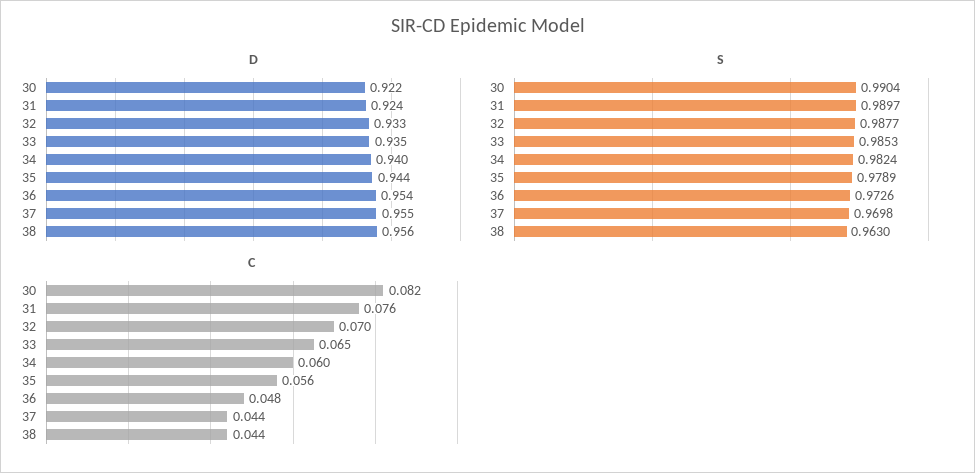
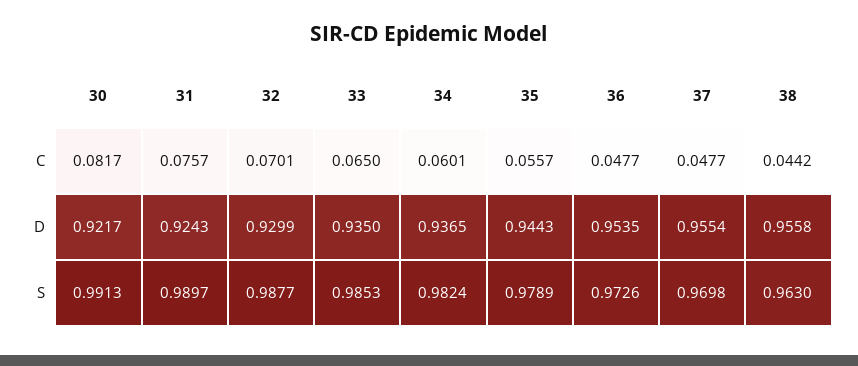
D, 32: 0.933 -> 0.9299
D, 34: 0.94 -> 0.9365
S, 30: 0.9904 -> 0.9913
C, 37: 0.044 -> 0.0477

